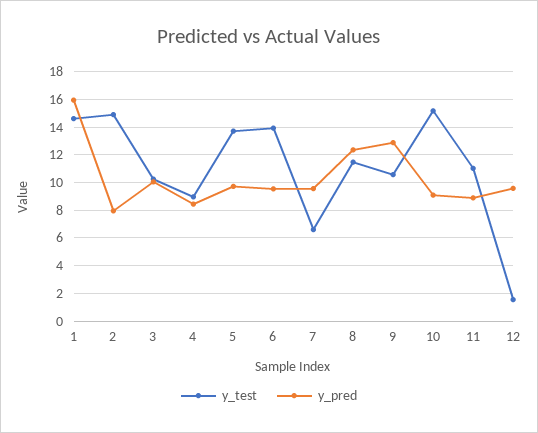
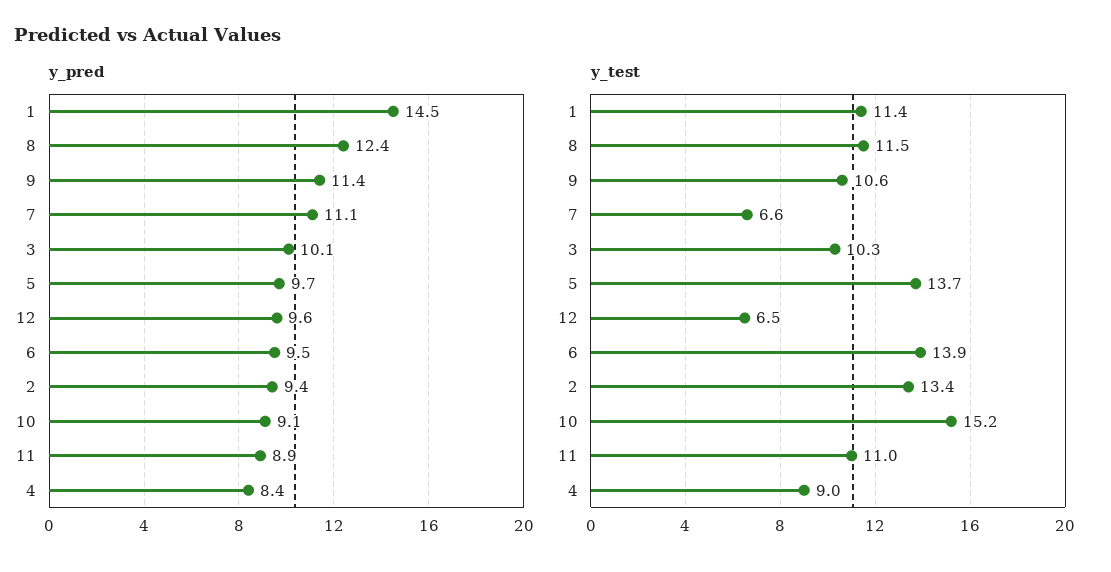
y_test, 1: 14.5 -> 11.4
y_pred, 1: 16 -> 14.5
y_test, 2: 15 -> 13.4
y_pred, 2: 8 -> 9.4
y_pred, 7: 9.5 -> 11.1
y_pred, 9: 13 -> 11.4
y_test, 12: 1.5 -> 6.5

